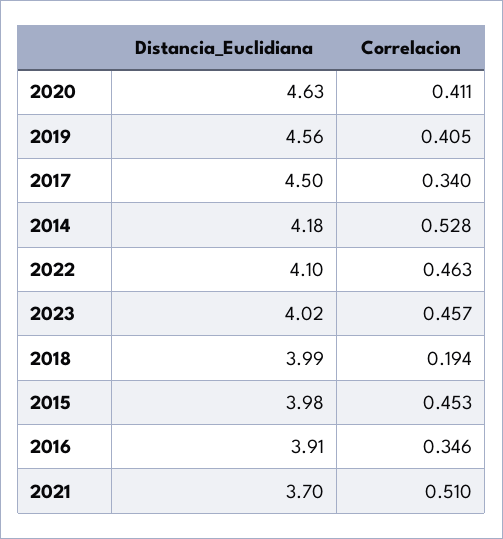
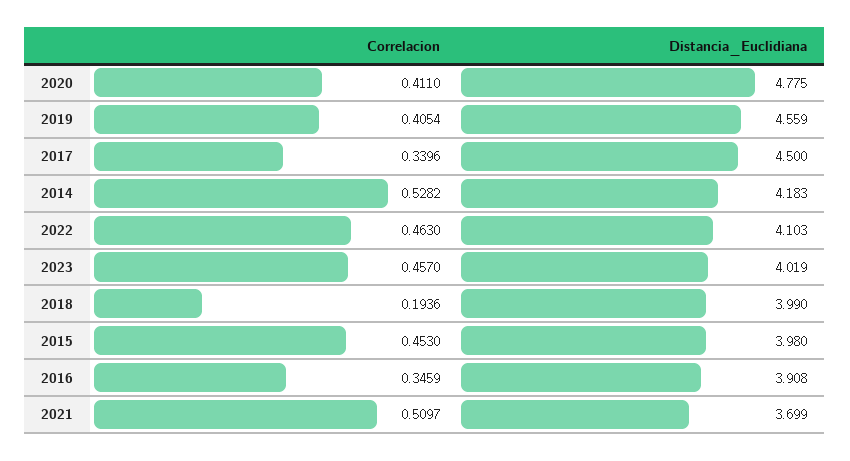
Distancia_Euclidiana, 2020: 4.63 -> 4.775

